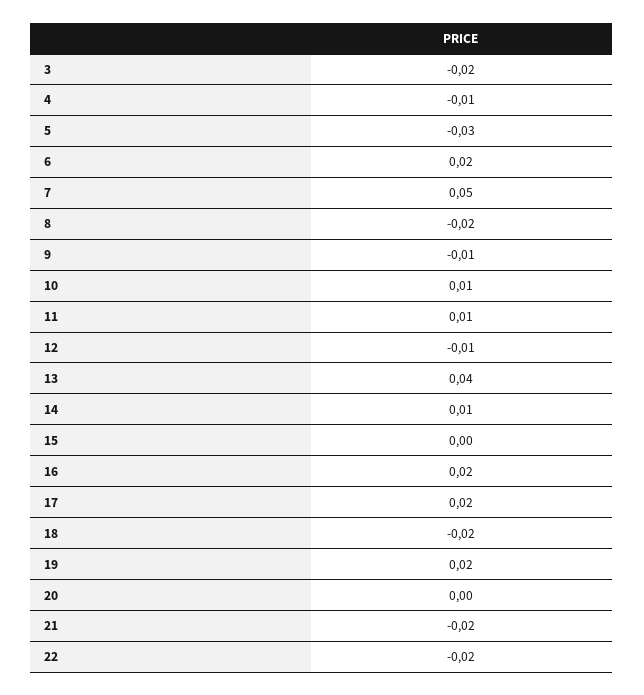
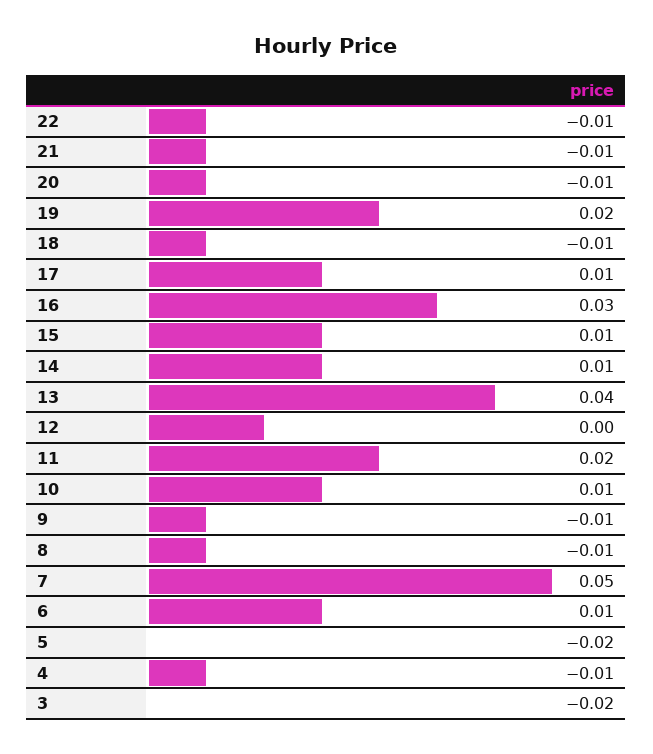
5: -0.03 -> -0.02
6: 0.02 -> 0.01
8: -0.02 -> -0.01
11: 0.01 -> 0.02
12: -0.01 -> 0
15: 0 -> 0.01
16: 0.02 -> 0.03
17: 0.02 -> 0.01
18: -0.02 -> -0.01
20: 0 -> -0.01
21: -0.02 -> -0.01
22: -0.02 -> -0.01

